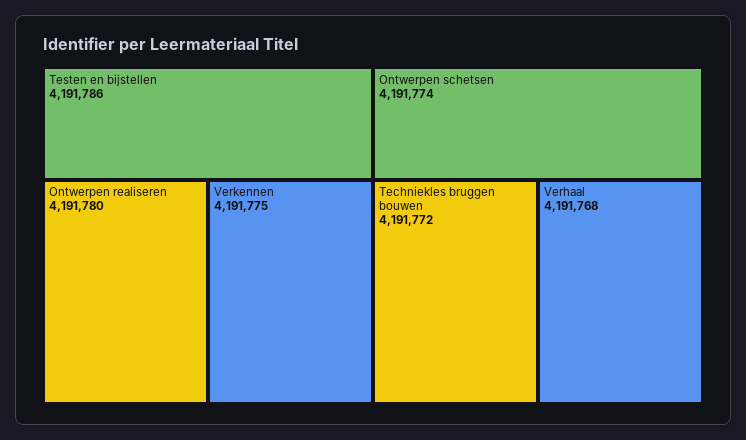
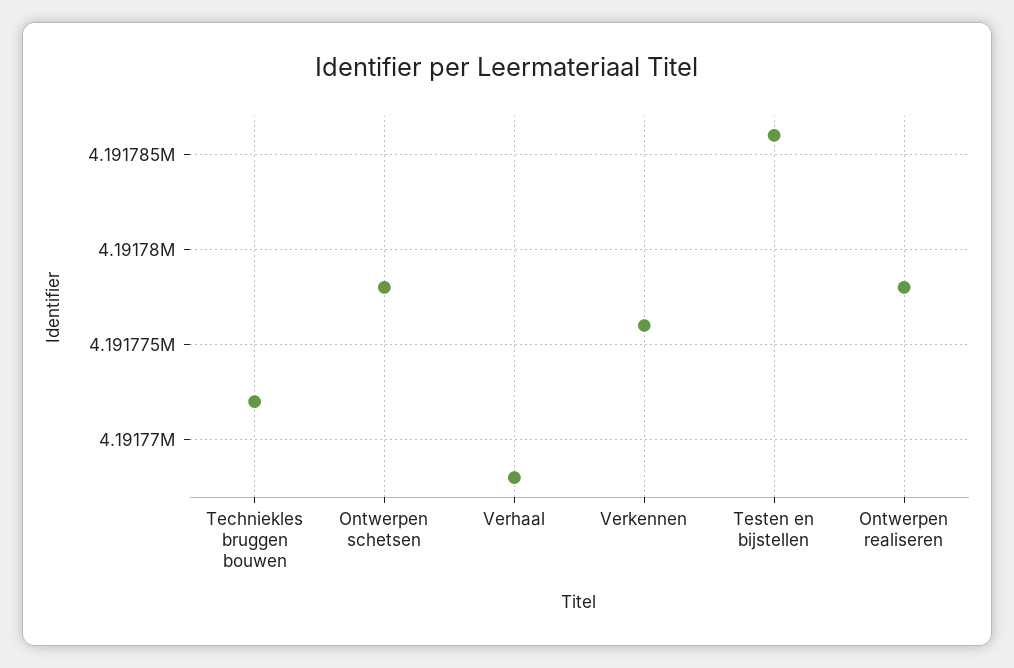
Ontwerpen realiseren: 4191780 -> 4191778
Verkennen: 4191775 -> 4191776
Ontwerpen schetsen: 4191774 -> 4191778

